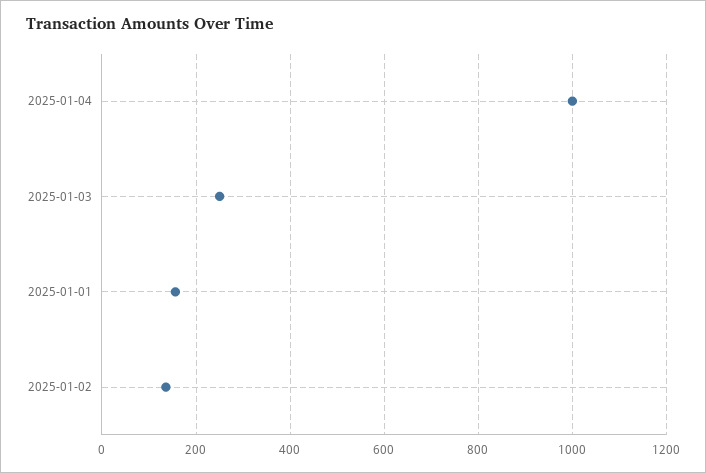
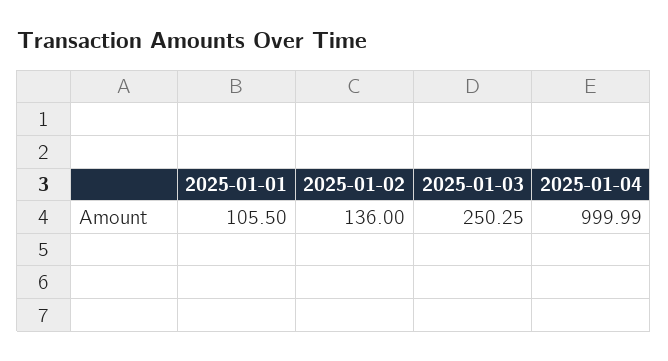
2025-01-01: 160 -> 105.5

